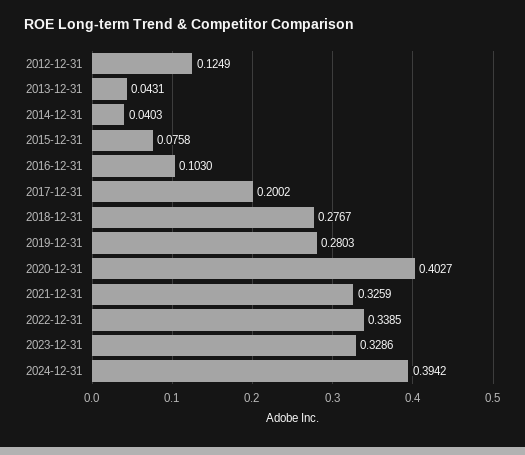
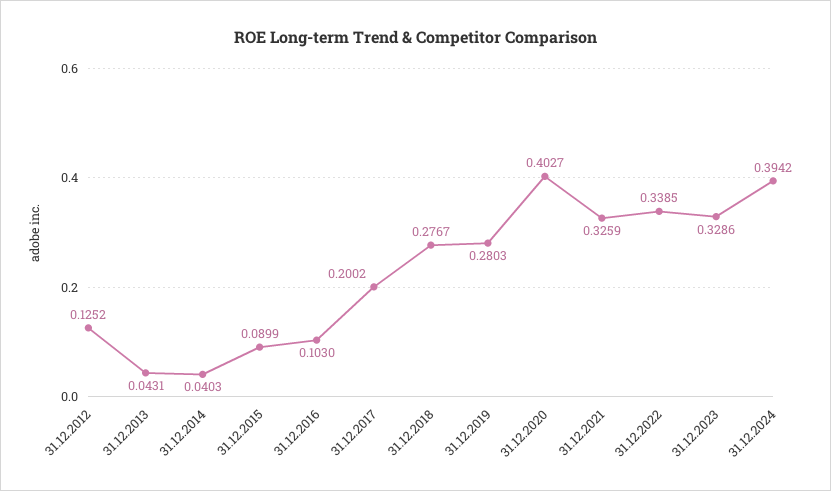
2012-12-31: 0.1249 -> 0.1252
2015-12-31: 0.0758 -> 0.0899

